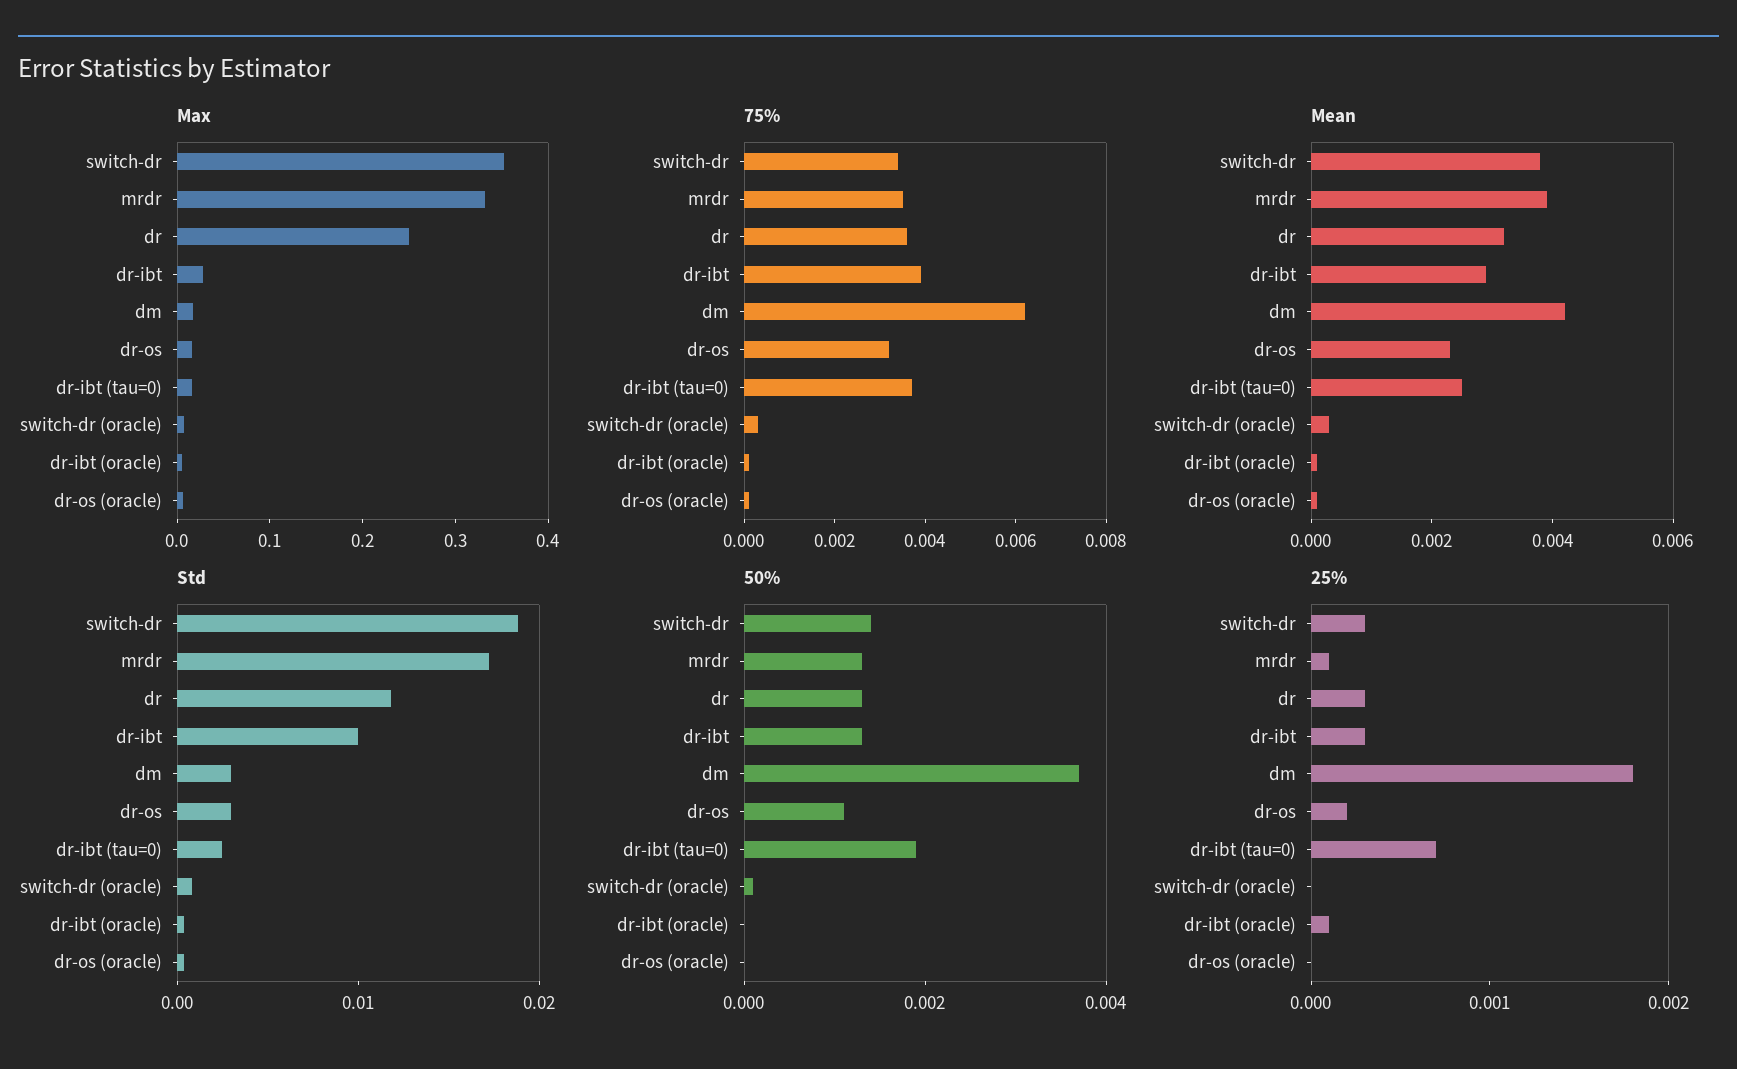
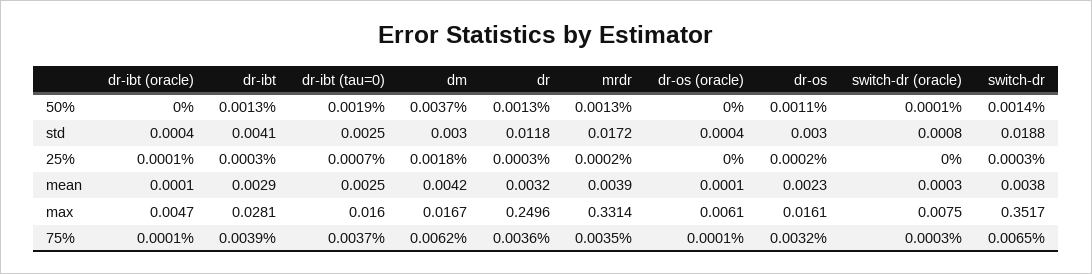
75%, switch-dr: 0.0035 -> 0.0065
Std, dr-ibt: 0.01 -> 0.0041
25%, mrdr: 0.0001 -> 0.0002

